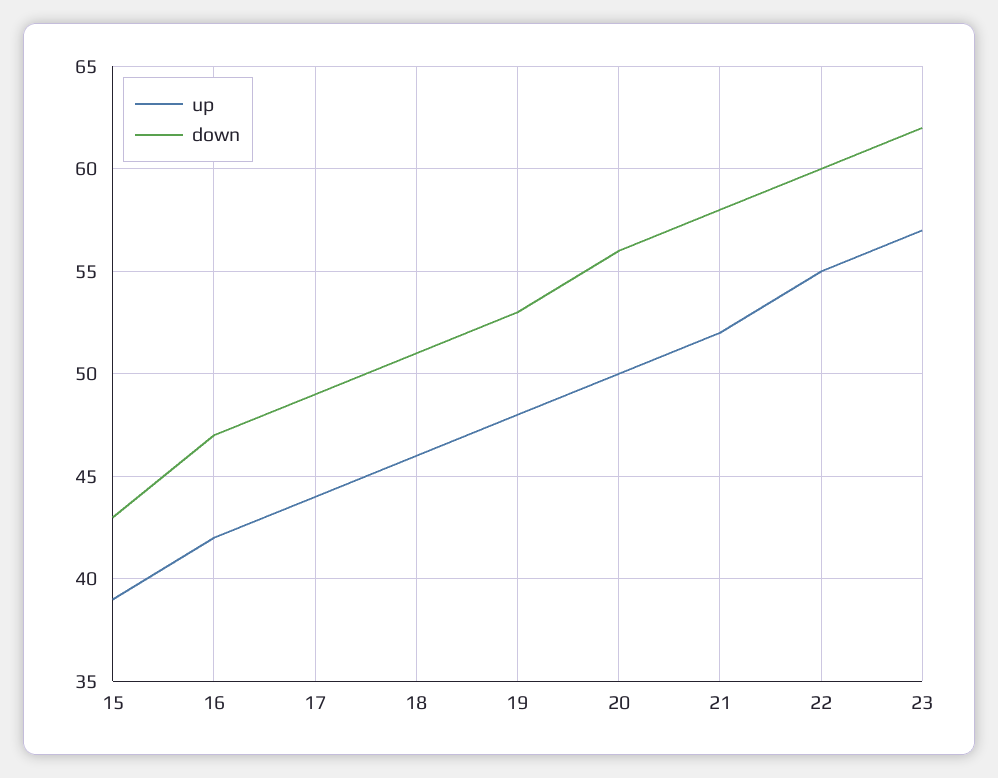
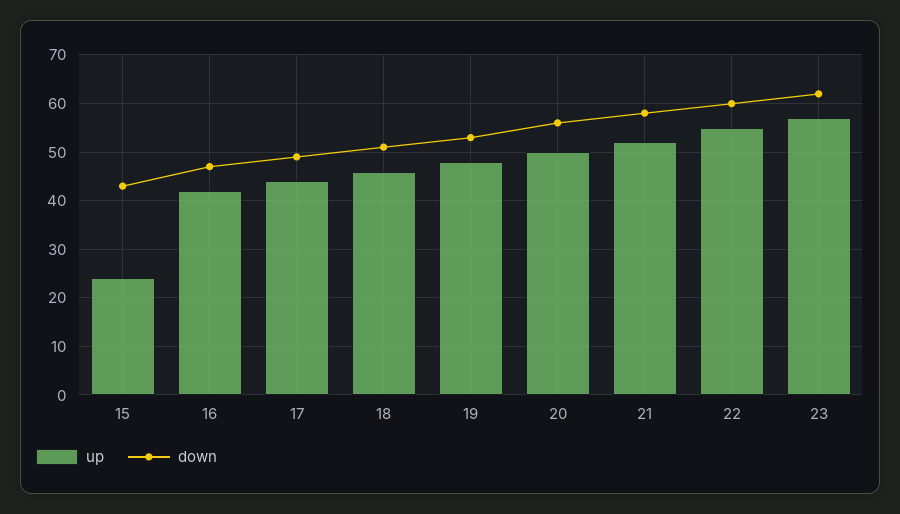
up, 15: 39 -> 25

